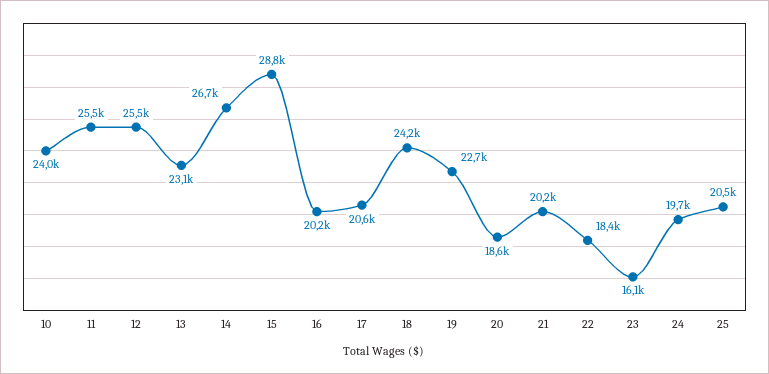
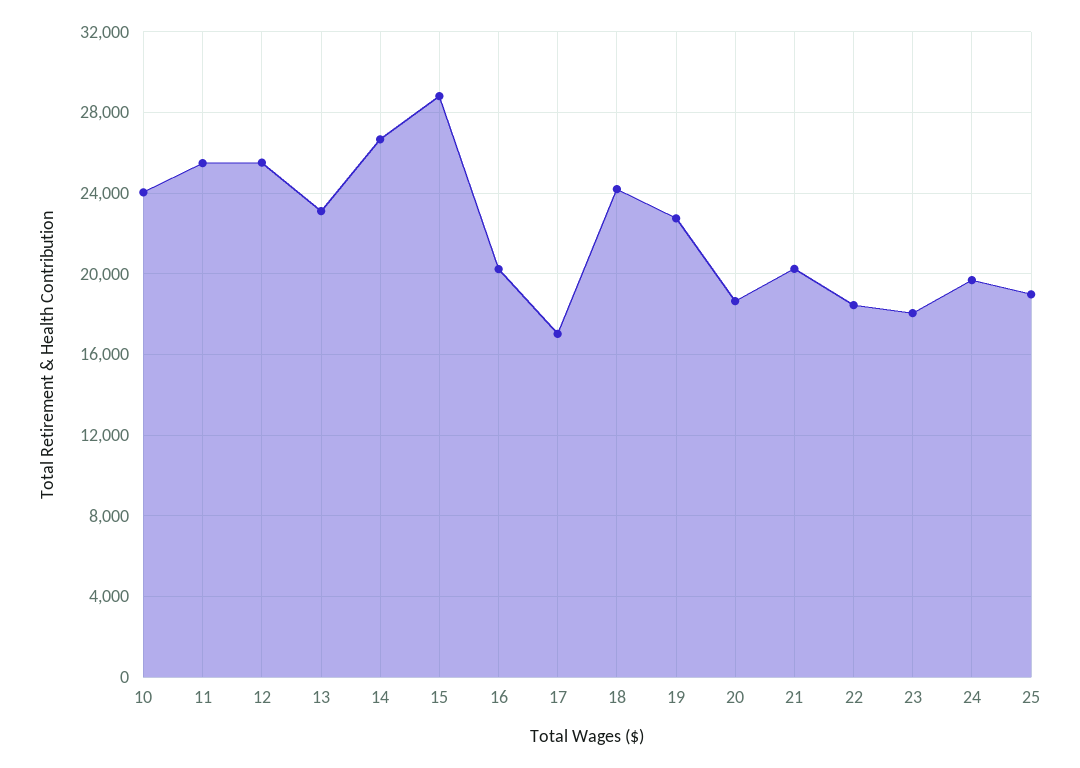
17: 20600 -> 17000
23: 16100 -> 18000
25: 20500 -> 19000

